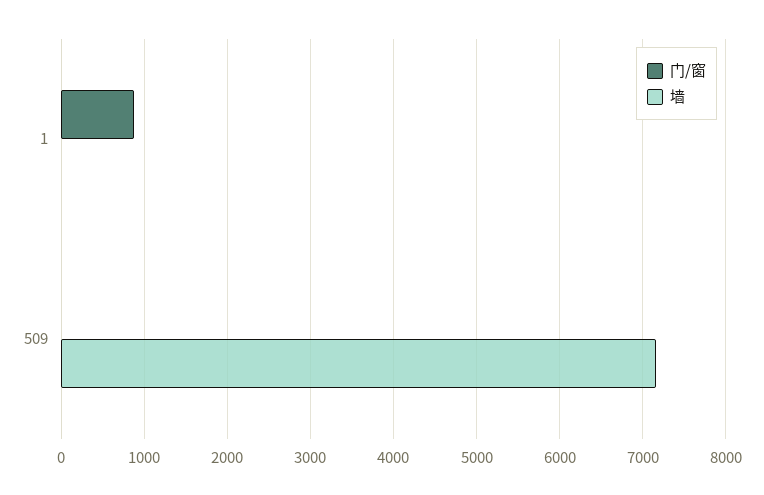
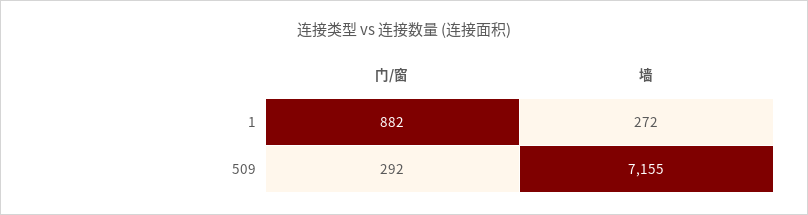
墙, 1: 0 -> 272
门/窗, 509: 0 -> 292

